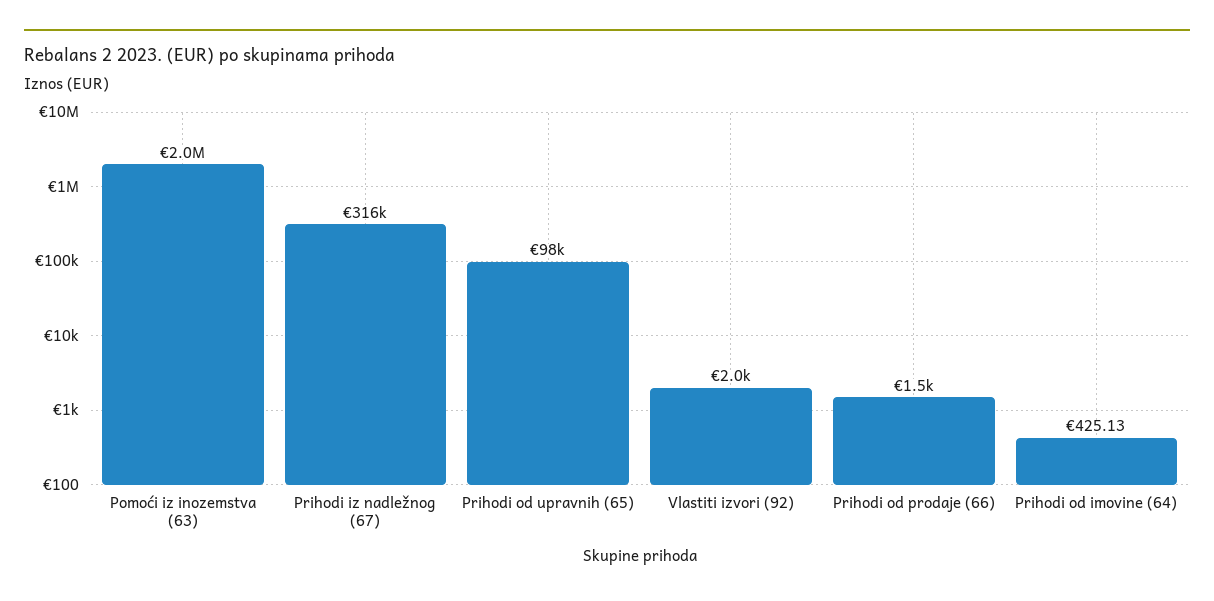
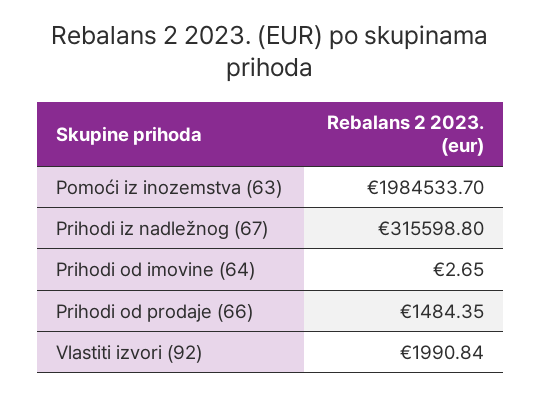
Prihodi od upravnih (65): 98000 -> none
Prihodi od imovine (64): 425.13 -> 2.65

